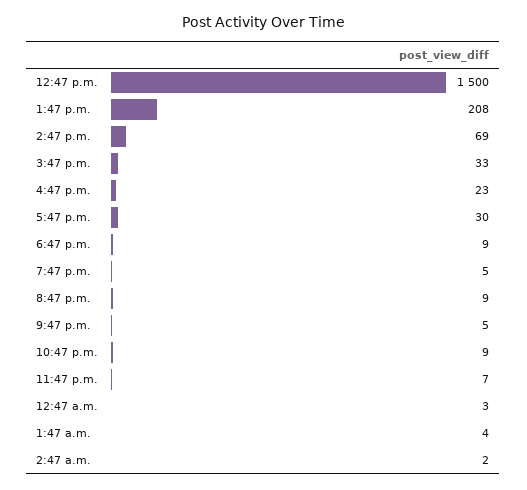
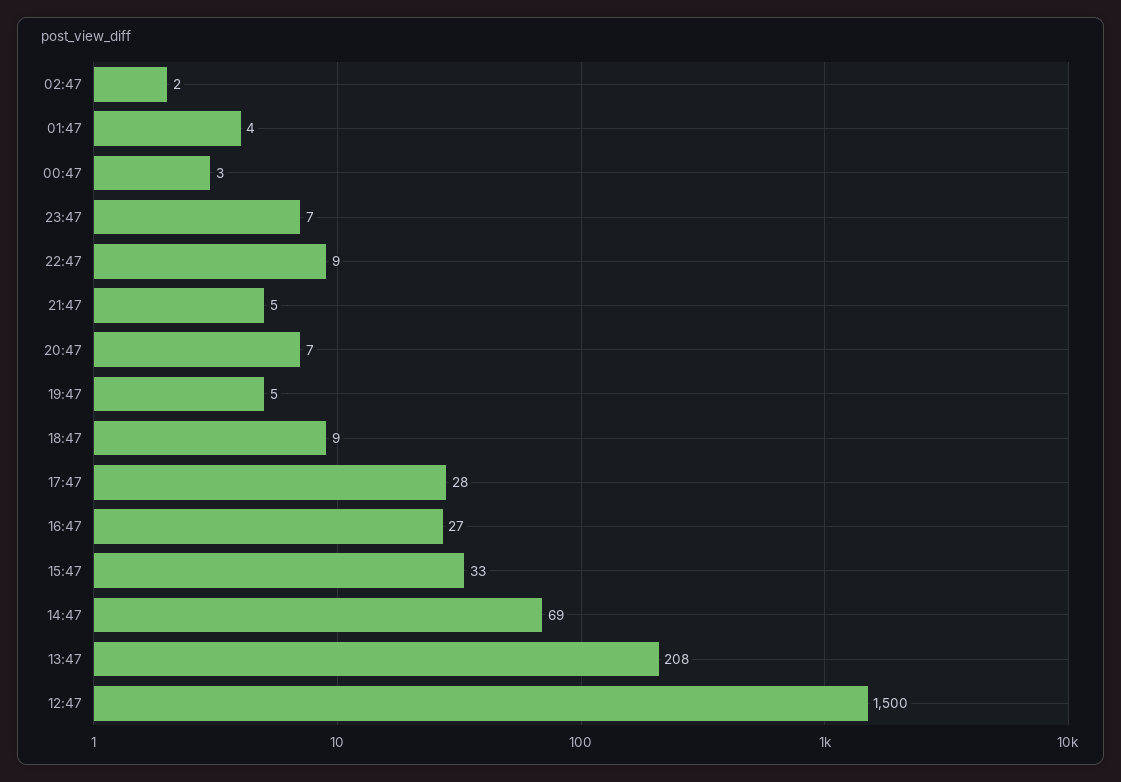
4:47 p.m.: 23 -> 27
5:47 p.m.: 30 -> 28
8:47 p.m.: 9 -> 7

